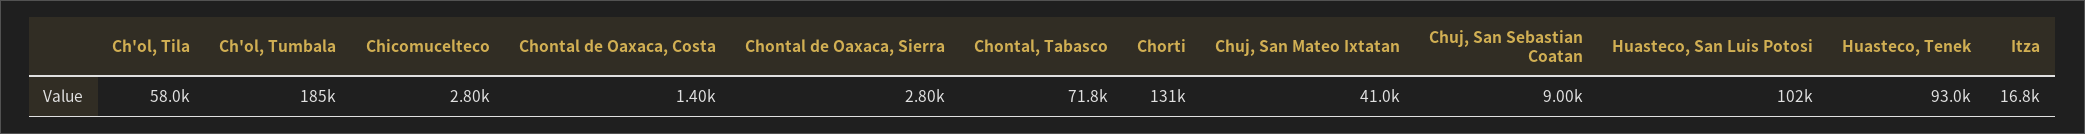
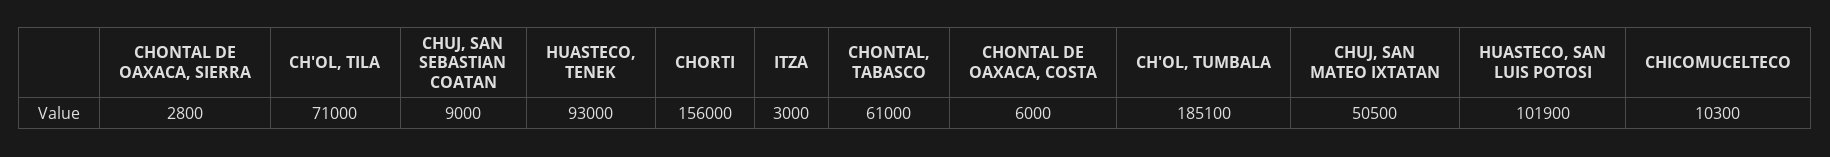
Ch'ol, Tila: 58000 -> 71000
Chicomucelteco: 2800 -> 10300
Chontal de Oaxaca, Costa: 1400 -> 6000
Chontal, Tabasco: 71800 -> 61000
Chorti: 131000 -> 156000
Chuj, San Mateo Ixtatan: 41000 -> 50500
Itza: 16800 -> 3000

